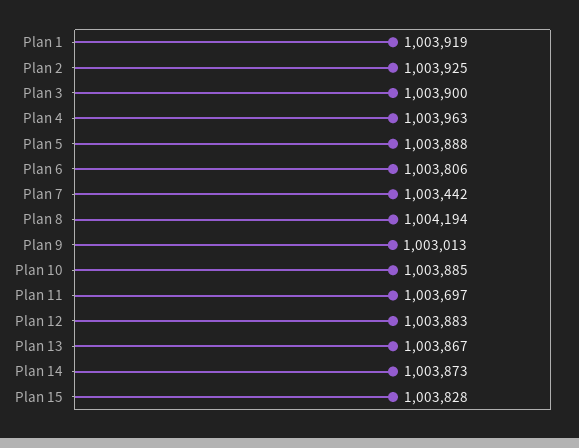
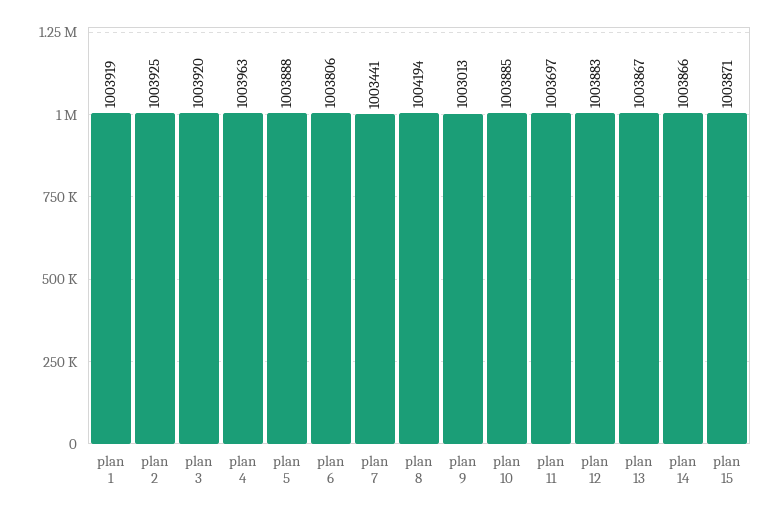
Plan 3: 1003900 -> 1003920
Plan 7: 1003442 -> 1003441
Plan 14: 1003873 -> 1003866
Plan 15: 1003828 -> 1003871

